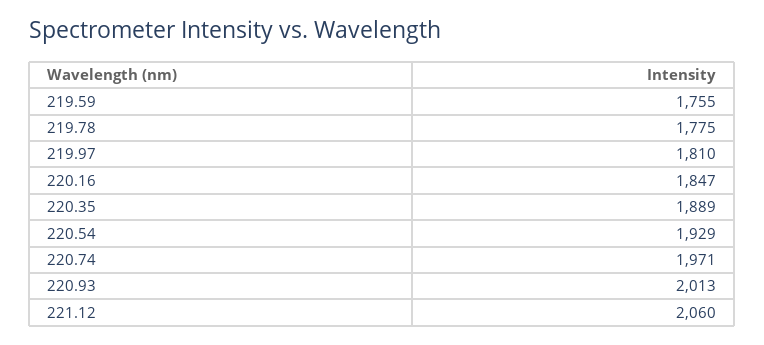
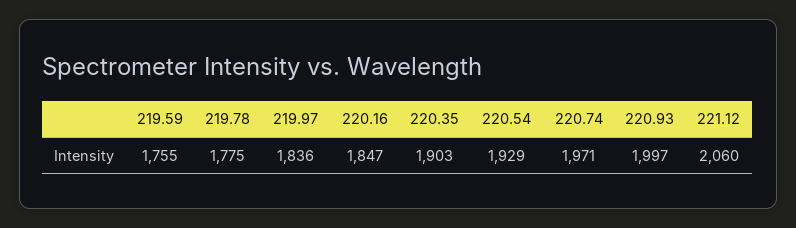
219.97: 1810 -> 1836
220.35: 1889 -> 1903
220.93: 2013 -> 1997

